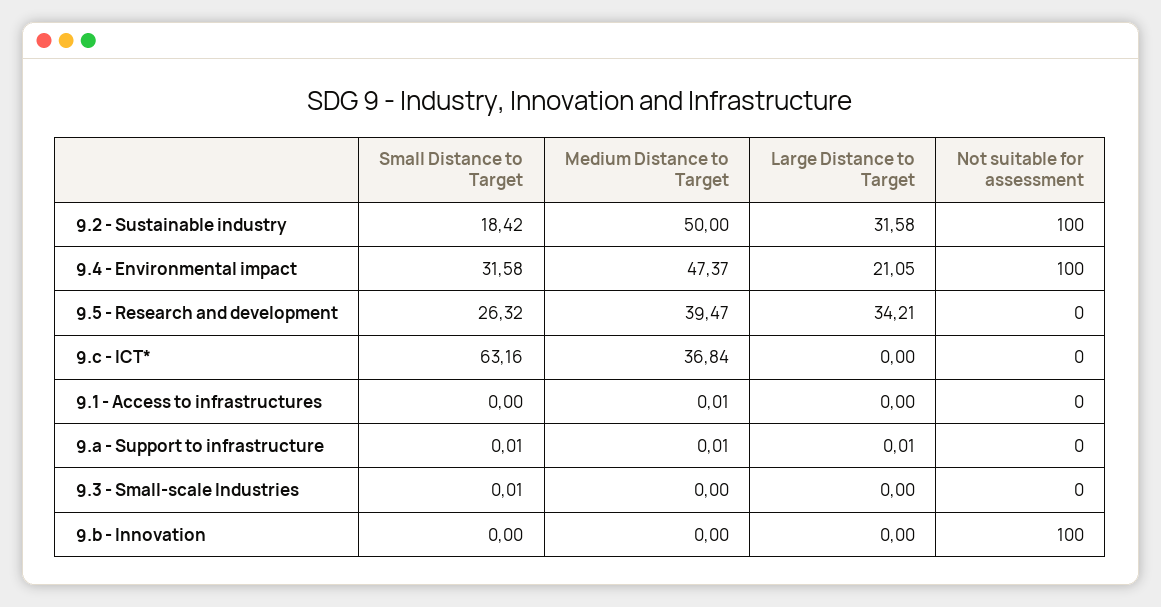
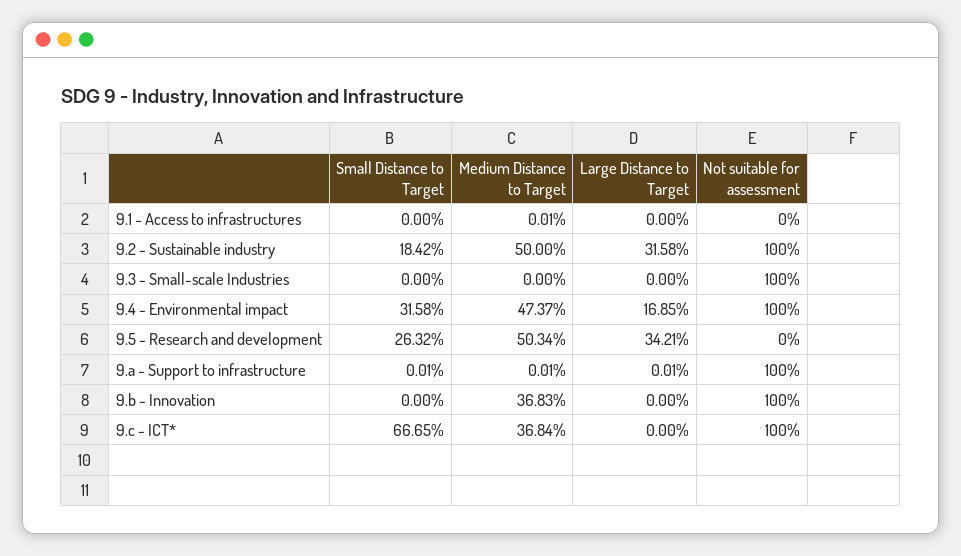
Large Distance to Target, 9.4 - Environmental impact: 21.05 -> 16.85
Medium Distance to Target, 9.5 - Research and development: 39.47 -> 50.34
Small Distance to Target, 9.c - ICT*: 63.16 -> 66.65
Not suitable for assessment, 9.c - ICT*: 0 -> 100
Not suitable for assessment, 9.a - Support to infrastructure: 0 -> 100
Small Distance to Target, 9.3 - Small-scale Industries: 0.01 -> 0
Not suitable for assessment, 9.3 - Small-scale Industries: 0 -> 100
Medium Distance to Target, 9.b - Innovation: 0 -> 36.83

